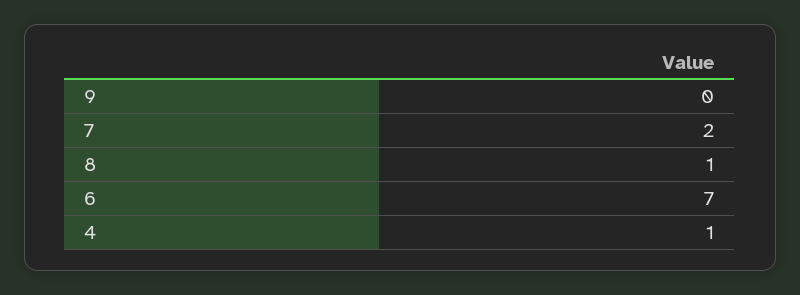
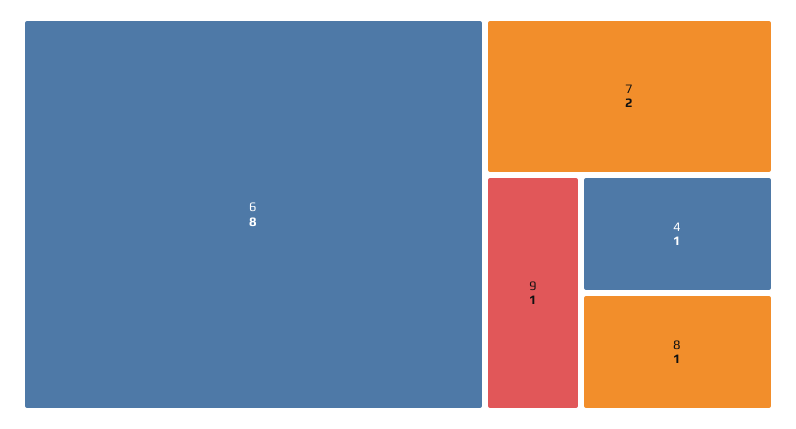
9: 0 -> 1
6: 7 -> 8

